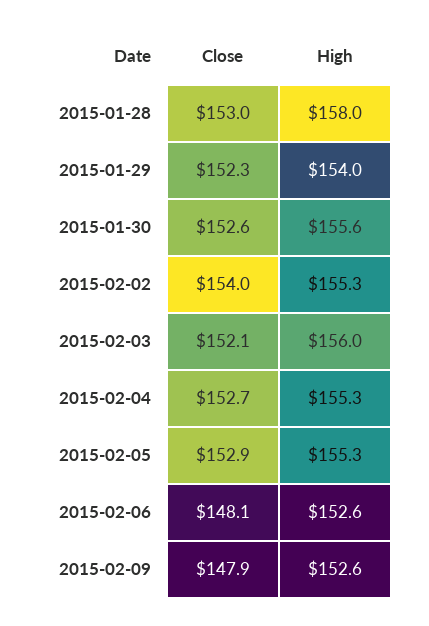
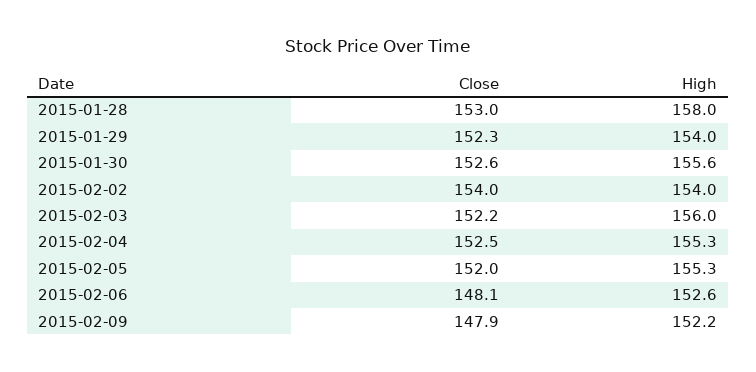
High, 2015-02-02: 155.3 -> 154
Close, 2015-02-03: 152.1 -> 152.2
Close, 2015-02-04: 152.7 -> 152.5
Close, 2015-02-05: 152.9 -> 152
High, 2015-02-09: 152.6 -> 152.2

